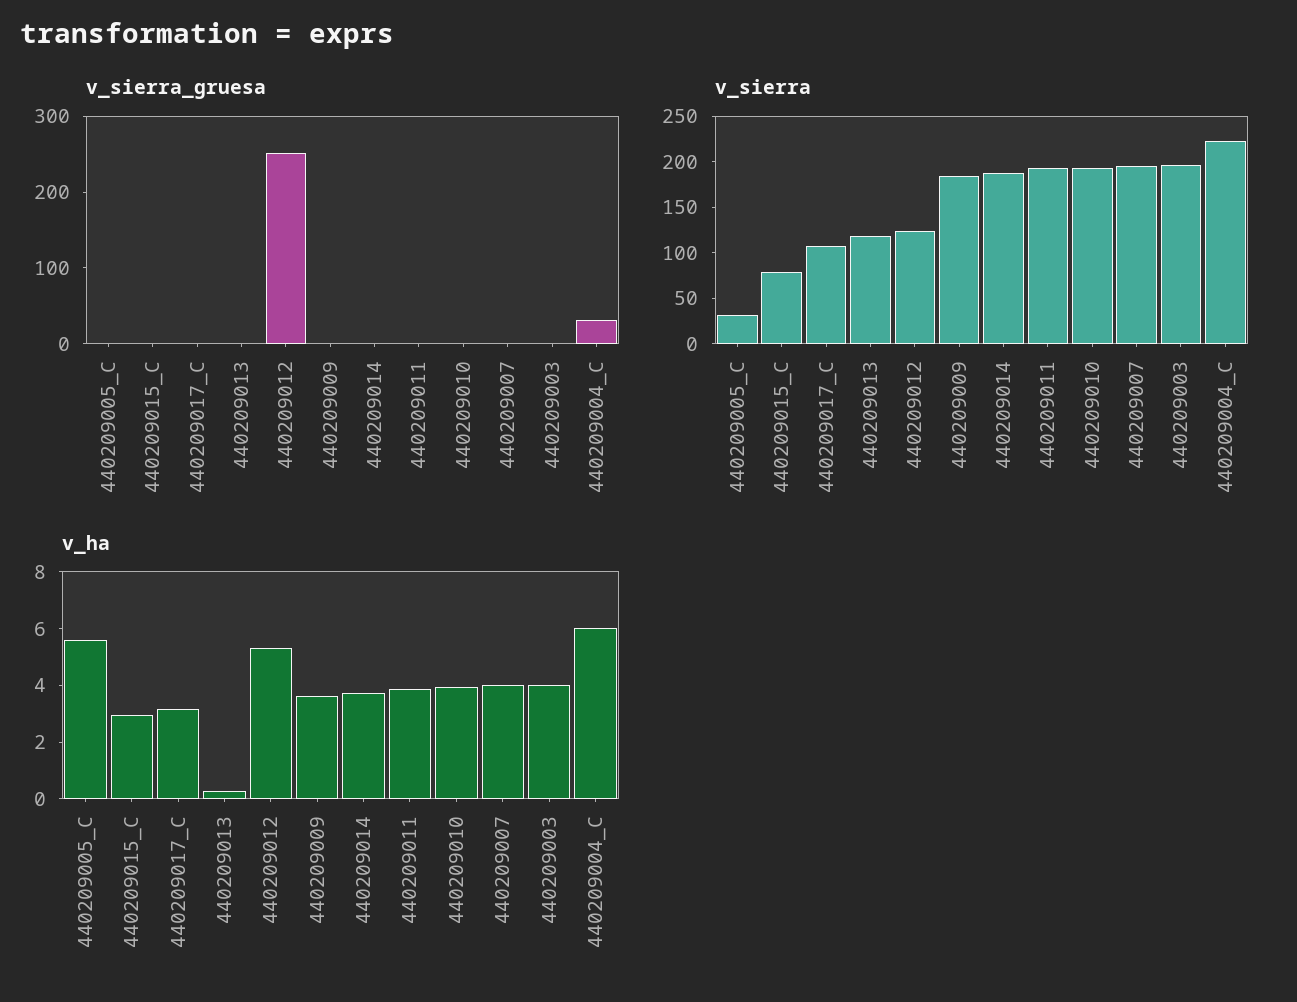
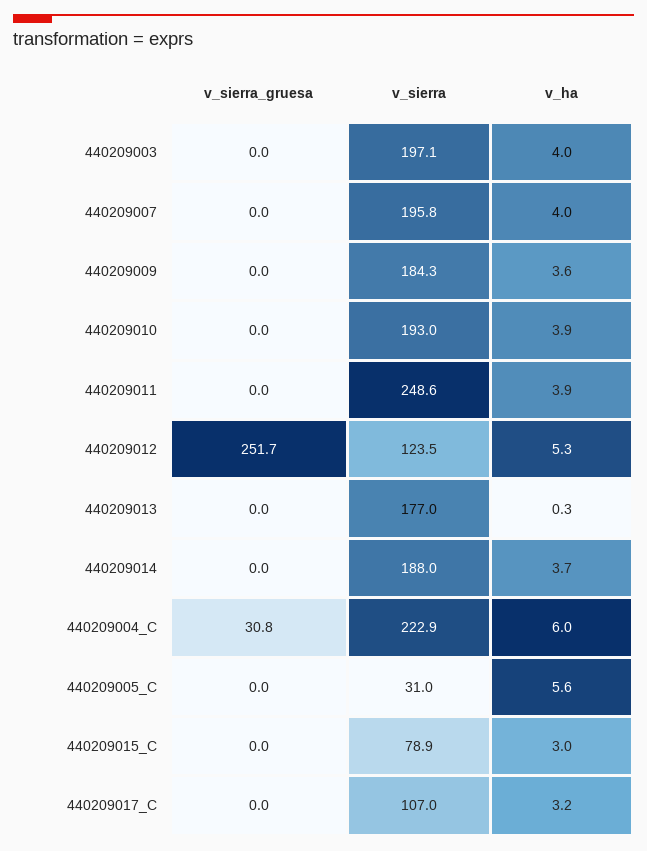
v_sierra, 440209013: 120 -> 177
v_sierra, 440209011: 190 -> 248.6

